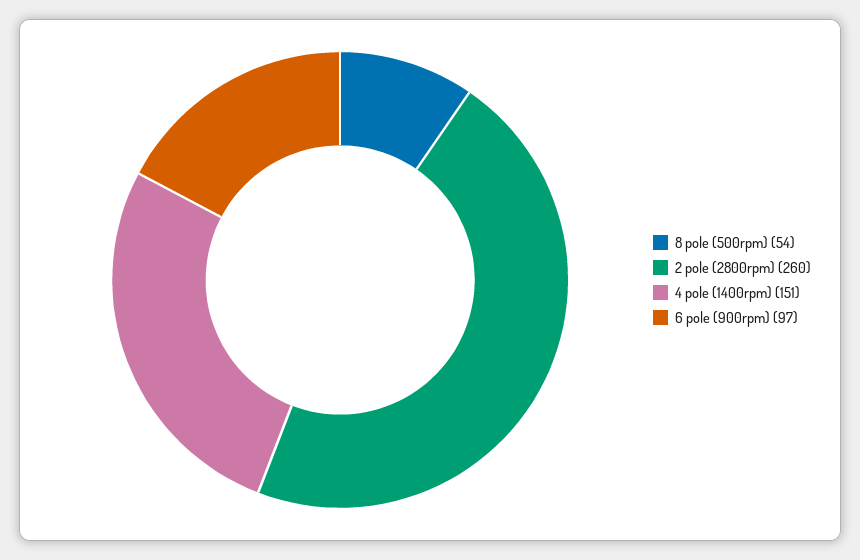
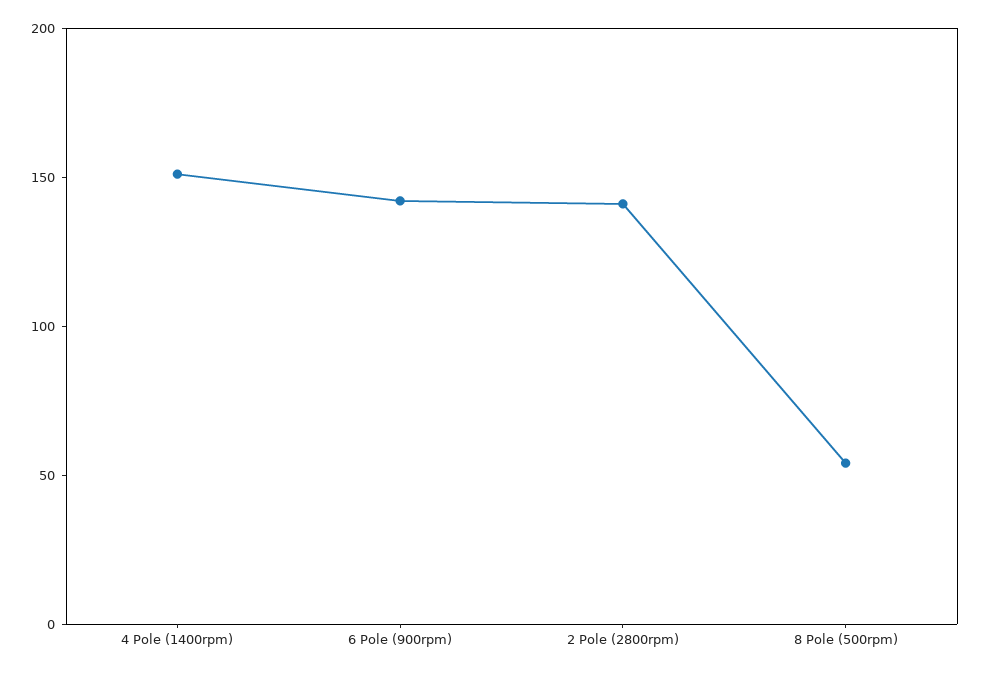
2 pole (2800rpm): 260 -> 140
6 pole (900rpm): 97 -> 140

